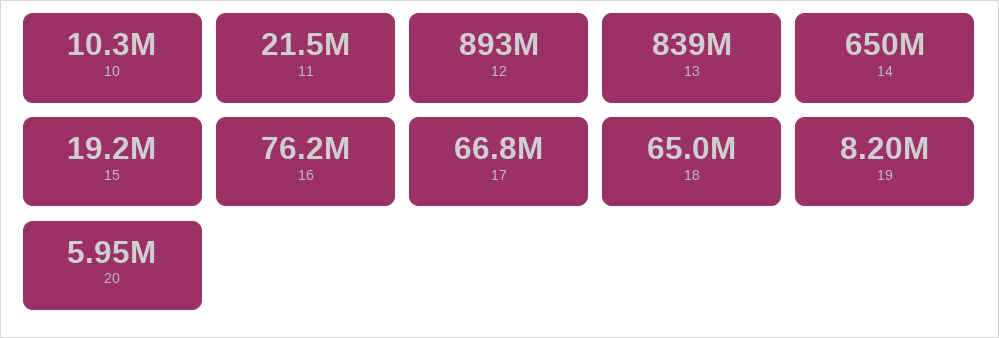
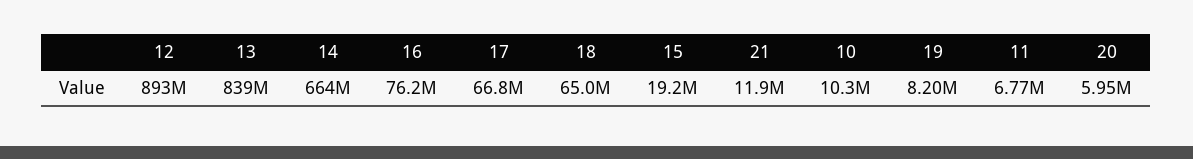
11: 21500000 -> 6770000
14: 650000000 -> 664000000
21: none -> 11900000

